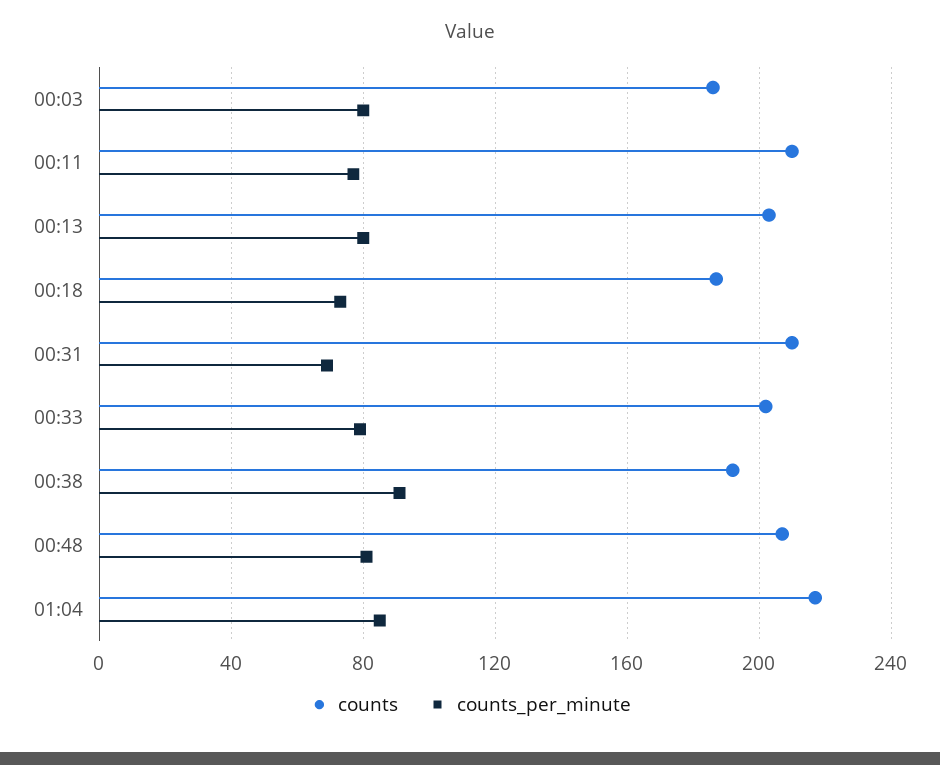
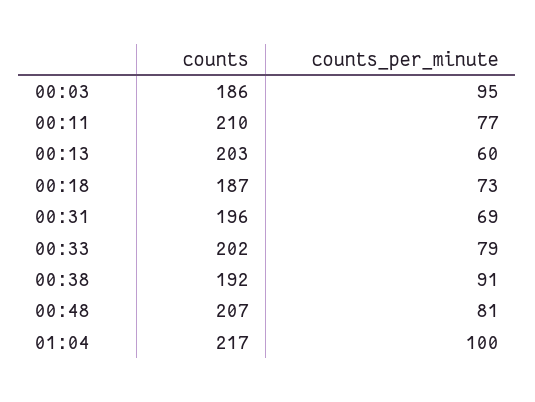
counts_per_minute, 00:03: 80 -> 95
counts_per_minute, 00:13: 80 -> 60
counts, 00:31: 210 -> 196
counts_per_minute, 01:04: 85 -> 100

